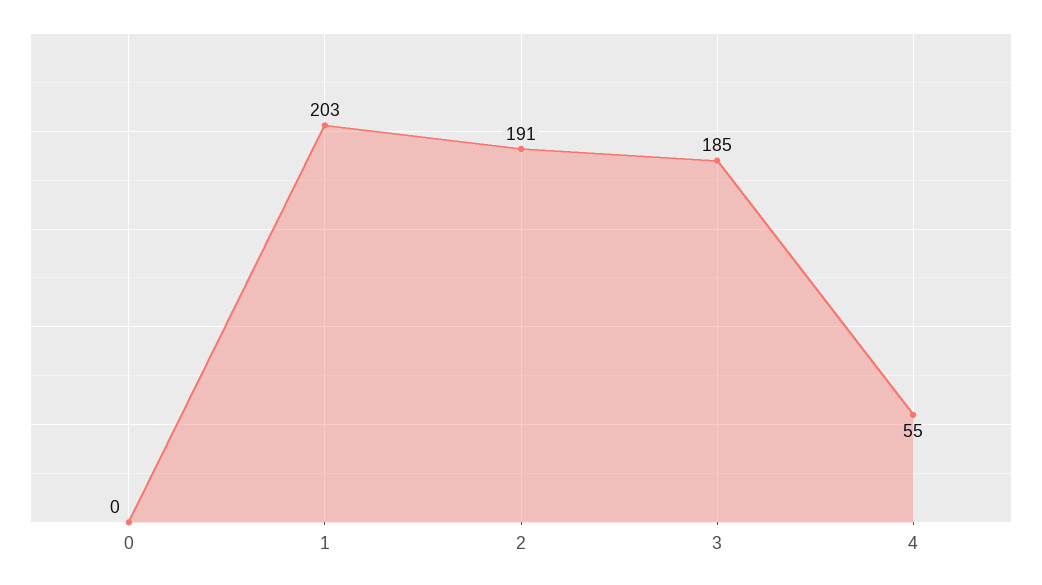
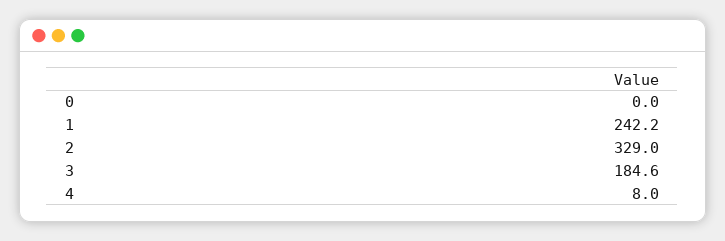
1: 203 -> 242.2
2: 191 -> 329
4: 55 -> 8

